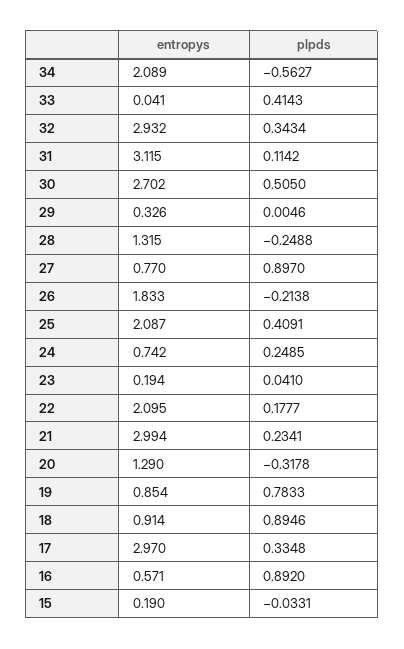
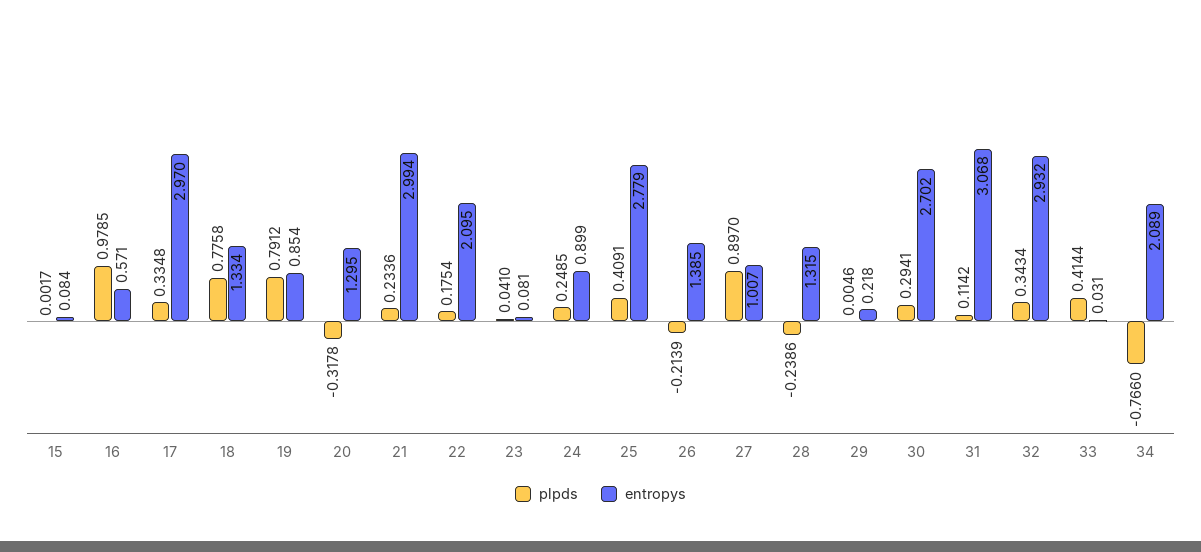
plpds, 34: -0.5627 -> -0.766
entropys, 33: 0.041 -> 0.031
plpds, 33: 0.4143 -> 0.4144
entropys, 31: 3.115 -> 3.068
plpds, 30: 0.505 -> 0.2941
entropys, 29: 0.326 -> 0.218
plpds, 28: -0.2488 -> -0.2386
entropys, 27: 0.77 -> 1.007
entropys, 26: 1.833 -> 1.385
plpds, 26: -0.2138 -> -0.2139
entropys, 25: 2.087 -> 2.779
entropys, 24: 0.742 -> 0.899
entropys, 23: 0.194 -> 0.081
plpds, 22: 0.1777 -> 0.1754
plpds, 21: 0.2341 -> 0.2336
entropys, 20: 1.29 -> 1.295
plpds, 19: 0.7833 -> 0.7912
entropys, 18: 0.914 -> 1.334
plpds, 18: 0.8946 -> 0.7758
plpds, 16: 0.892 -> 0.9785
entropys, 15: 0.19 -> 0.084
plpds, 15: -0.0331 -> 0.0017

